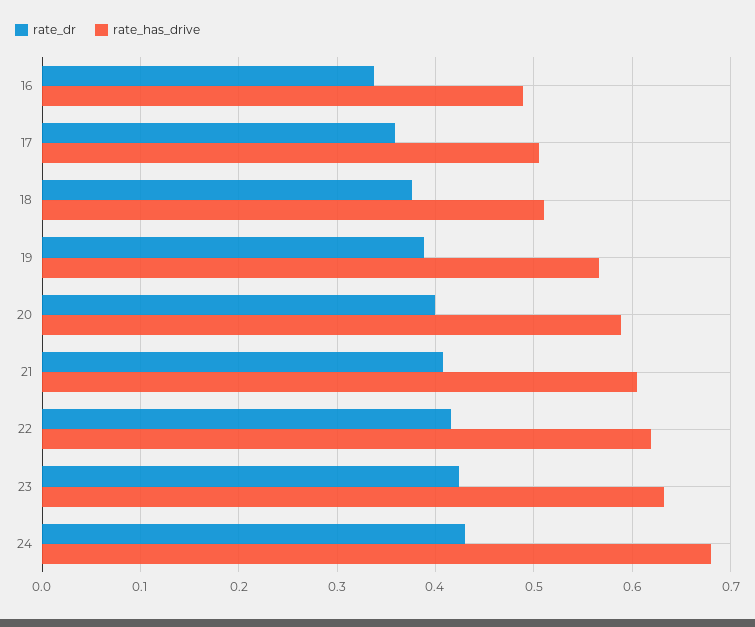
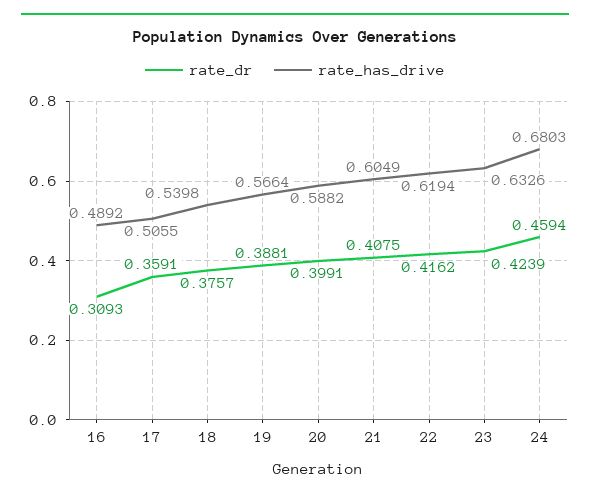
rate_dr, 16: 0.34 -> 0.3093
rate_has_drive, 18: 0.51 -> 0.5398
rate_dr, 24: 0.43 -> 0.4594

